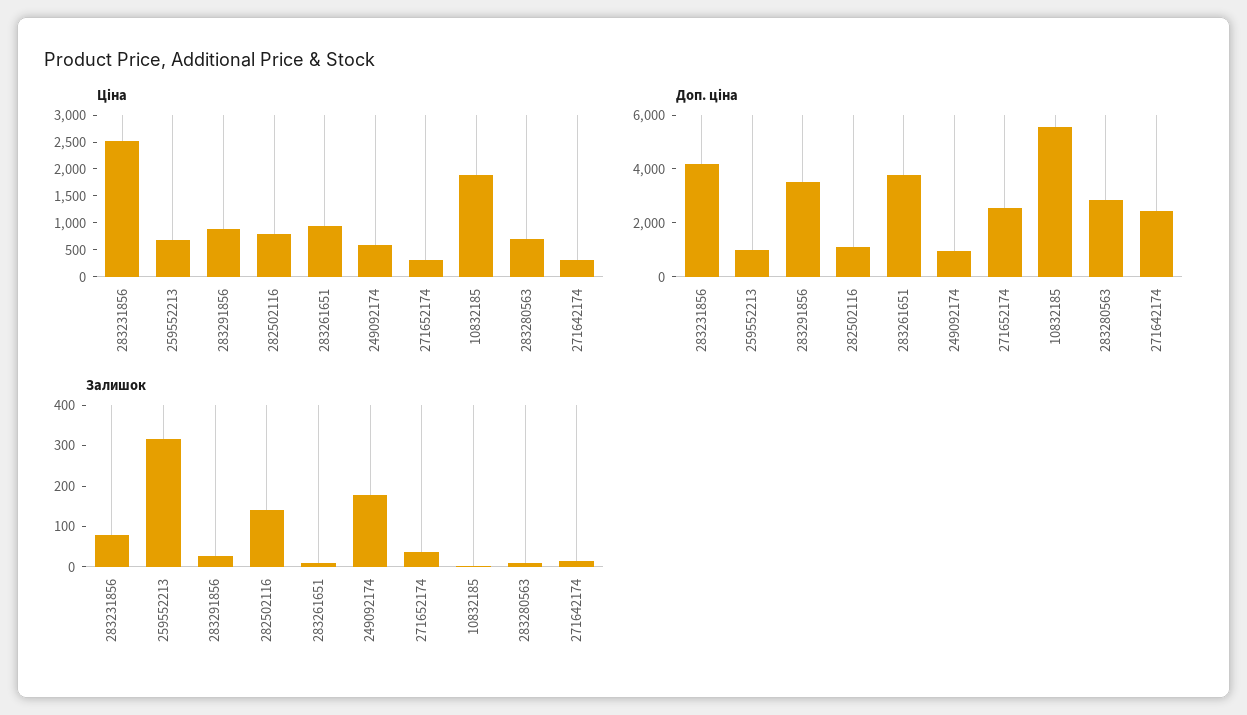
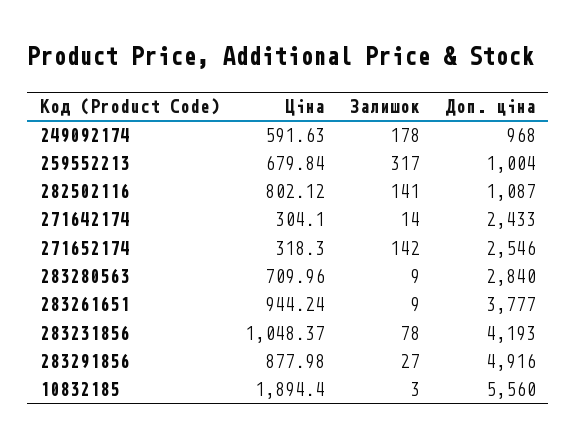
Ціна, 283231856: 2500 -> 1048.37
Доп. ціна, 283291856: 3500 -> 4916
Залишок, 271652174: 40 -> 142

